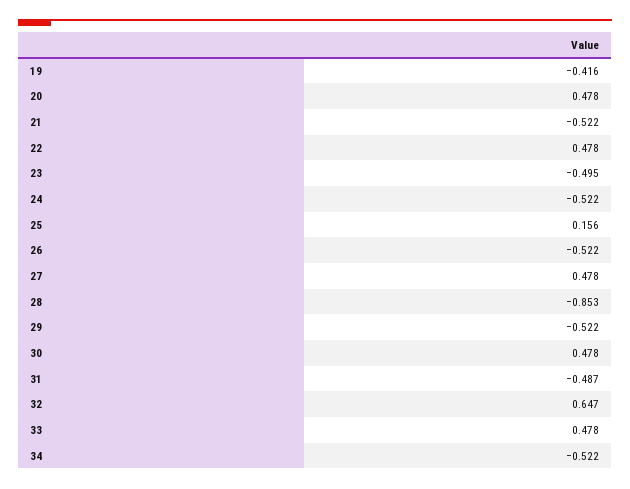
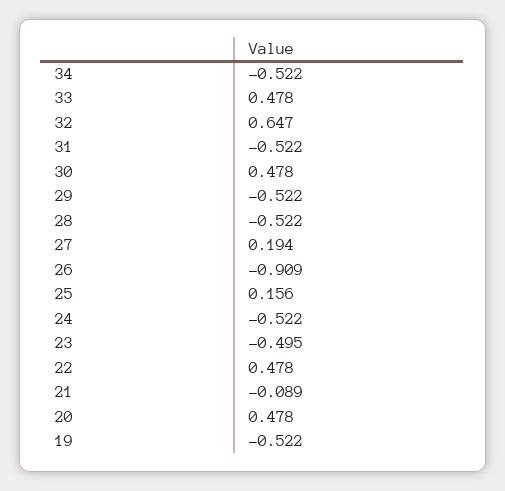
19: -0.416 -> -0.522
21: -0.522 -> -0.089
26: -0.522 -> -0.909
27: 0.478 -> 0.194
28: -0.853 -> -0.522
31: -0.487 -> -0.522

